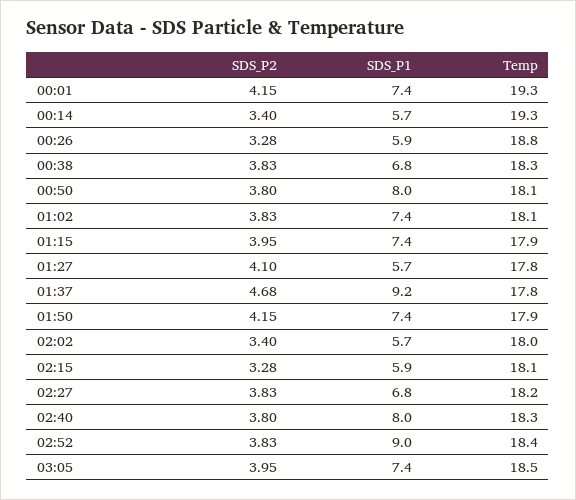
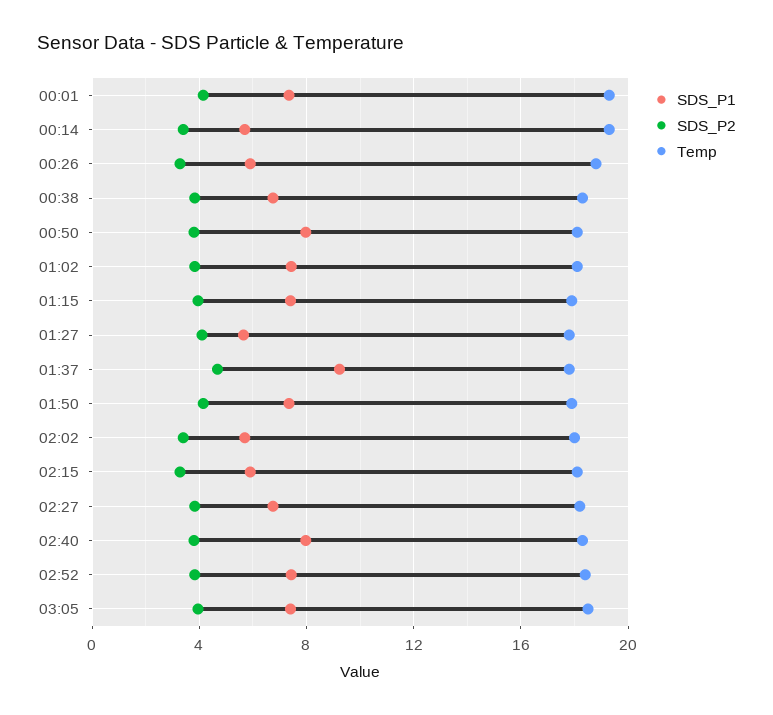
SDS_P1, 02:52: 9 -> 7.5

